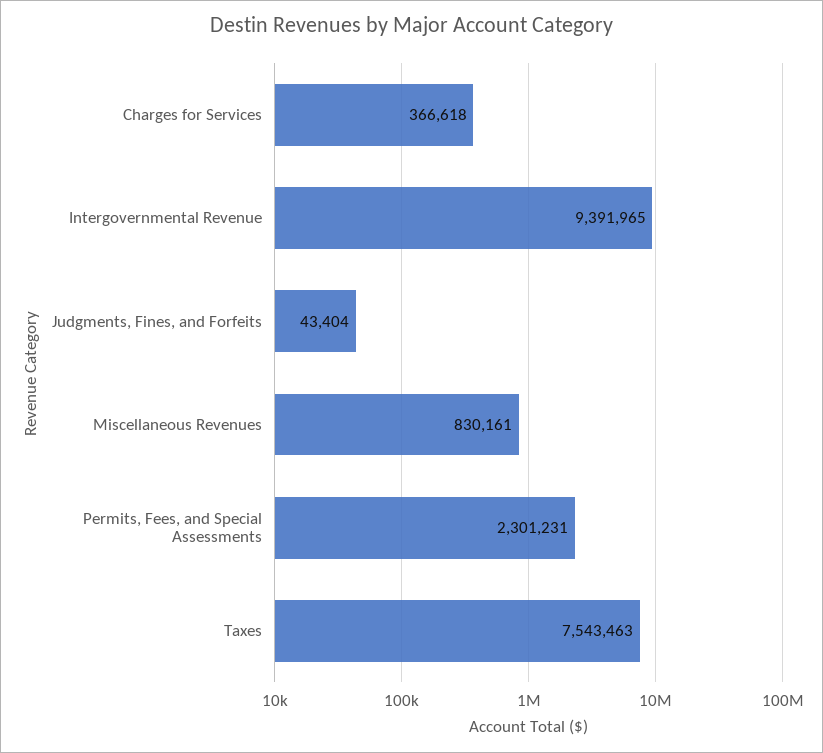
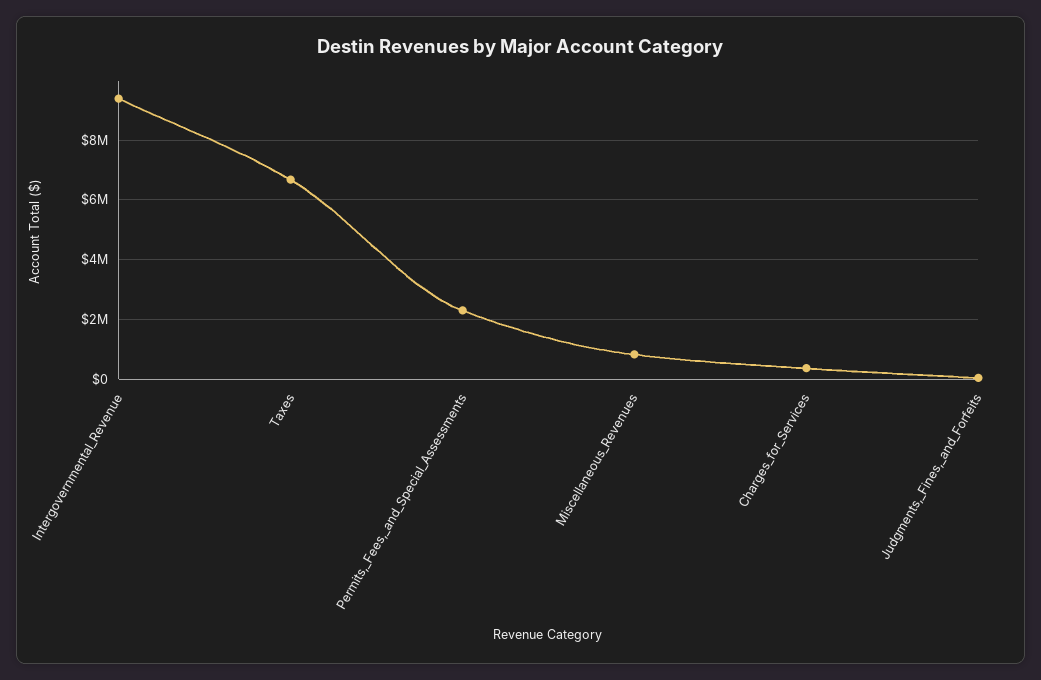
Taxes: 7543463 -> 6750000

